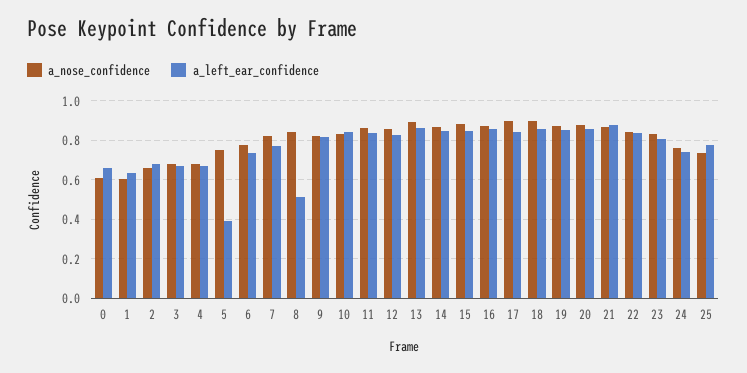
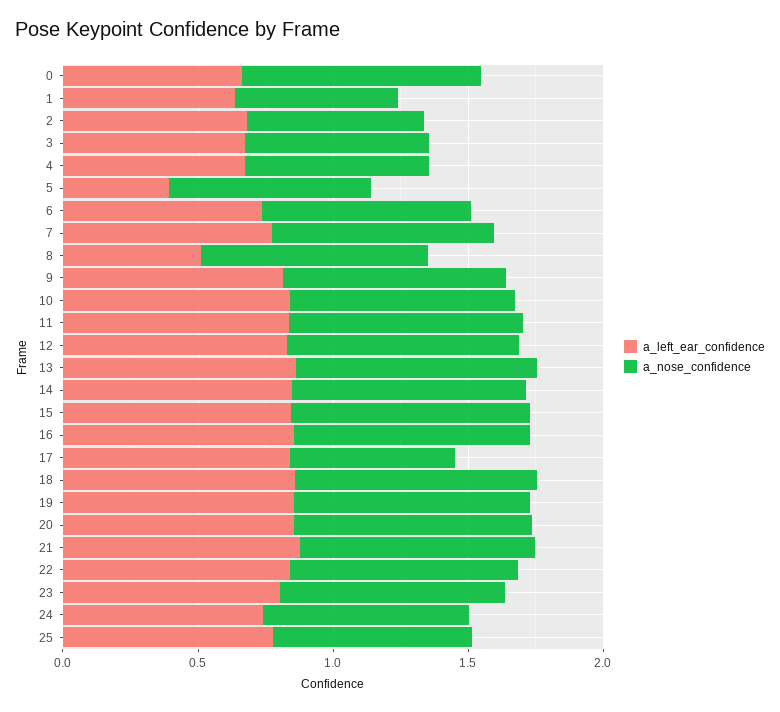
a_nose_confidence, 0: 0.6 -> 0.9
a_nose_confidence, 17: 0.9 -> 0.6

